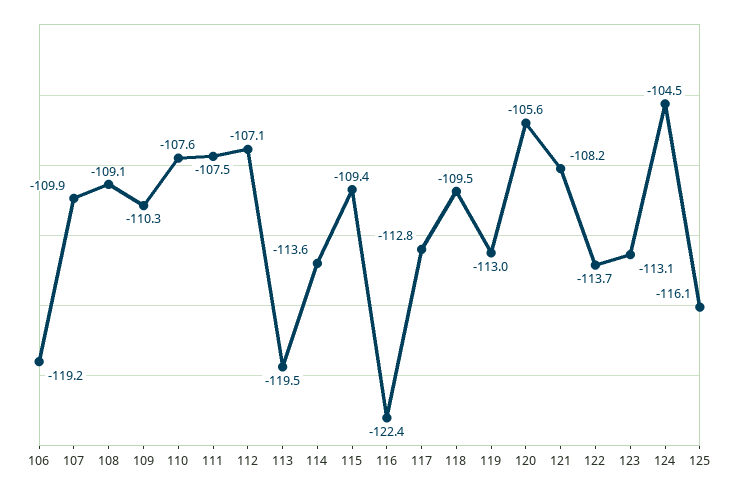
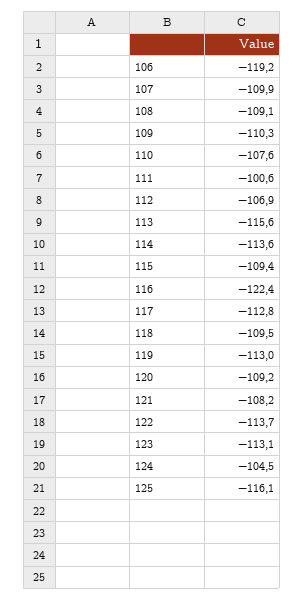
111: -107.5 -> -100.6
112: -107.1 -> -106.9
113: -119.5 -> -115.6
120: -105.6 -> -109.2

